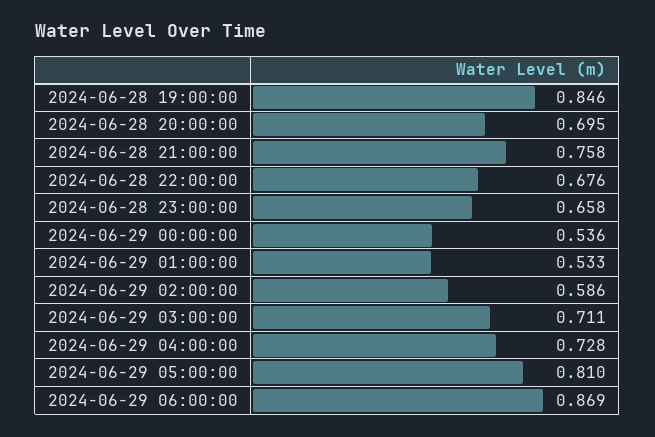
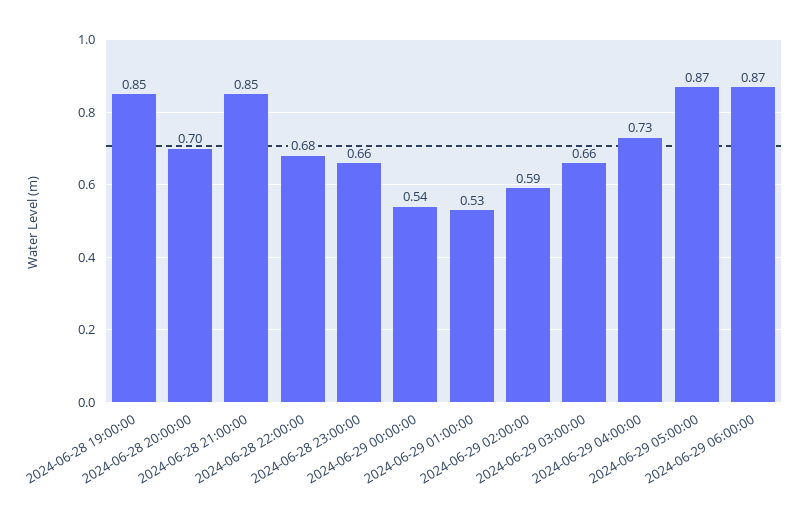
2024-06-28 21:00:00: 0.758 -> 0.85
2024-06-29 03:00:00: 0.711 -> 0.66
2024-06-29 05:00:00: 0.81 -> 0.87

